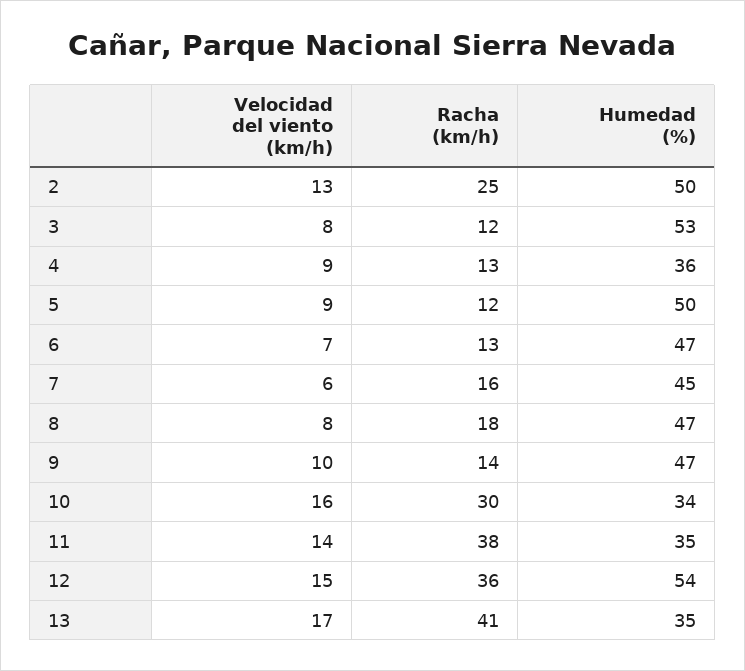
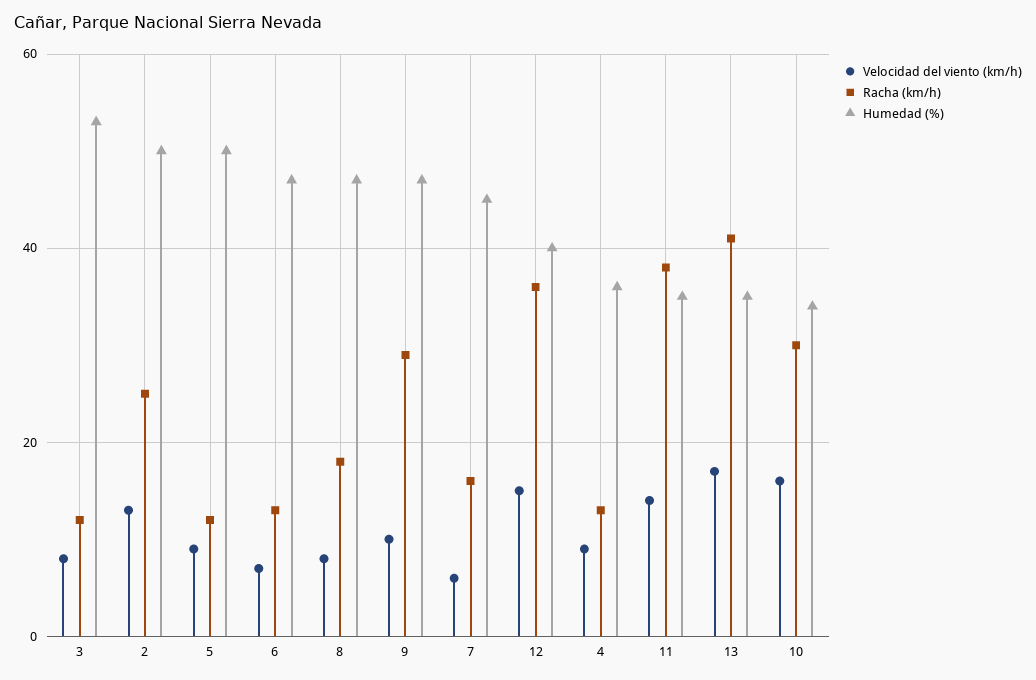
Racha (km/h), 9: 14 -> 30
Humedad (%), 12: 54 -> 40

